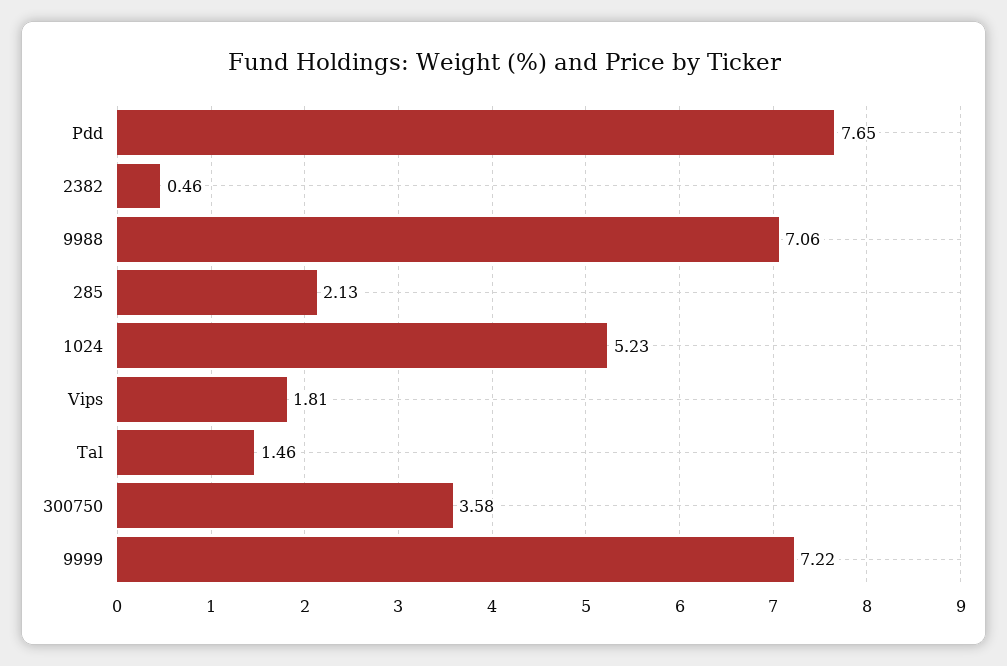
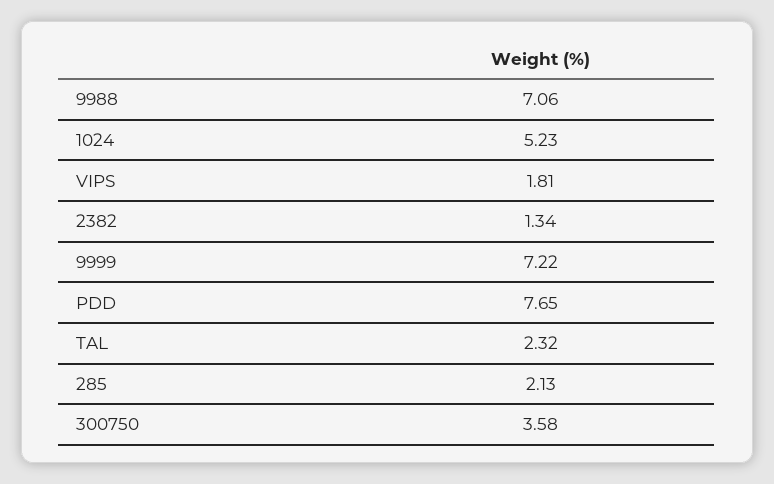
2382: 0.46 -> 1.34
Tal: 1.46 -> 2.32

